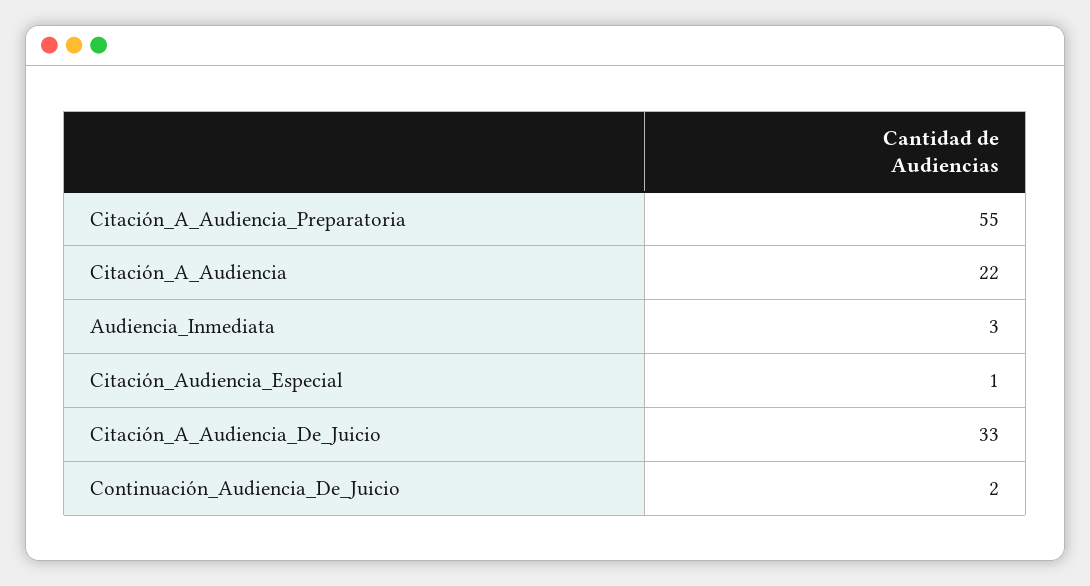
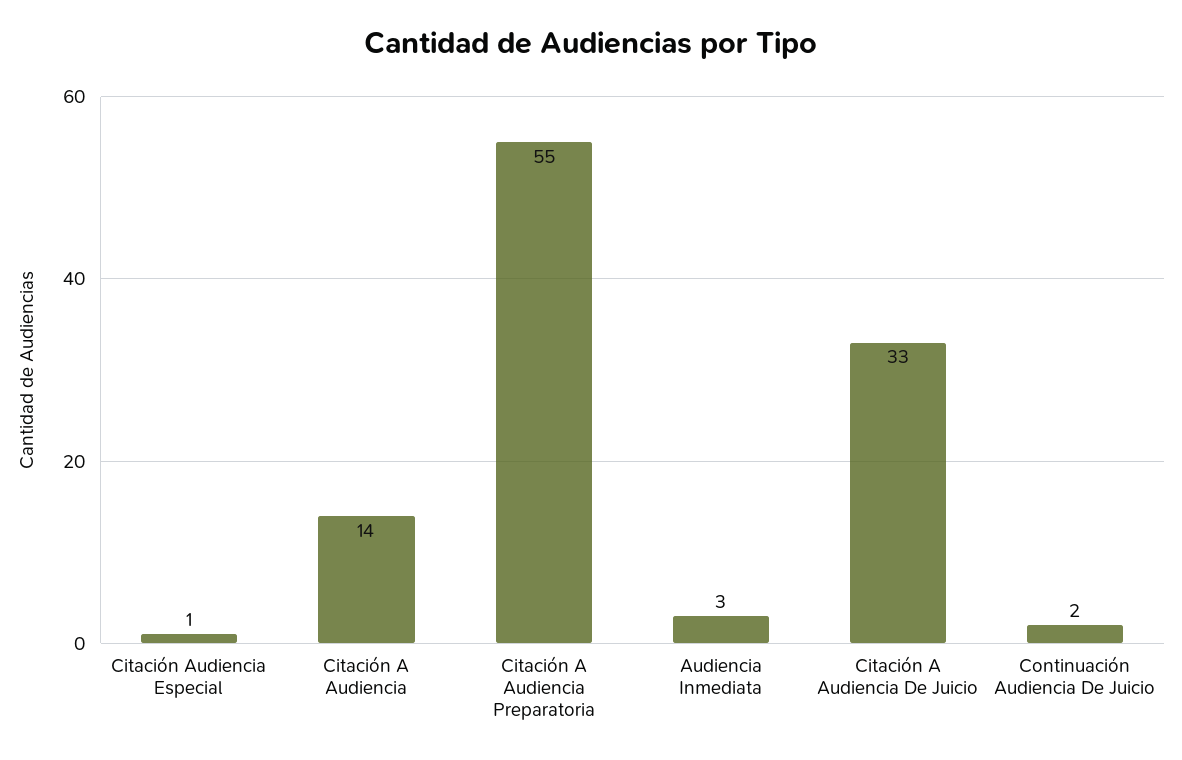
Citación_A_Audiencia: 22 -> 14

